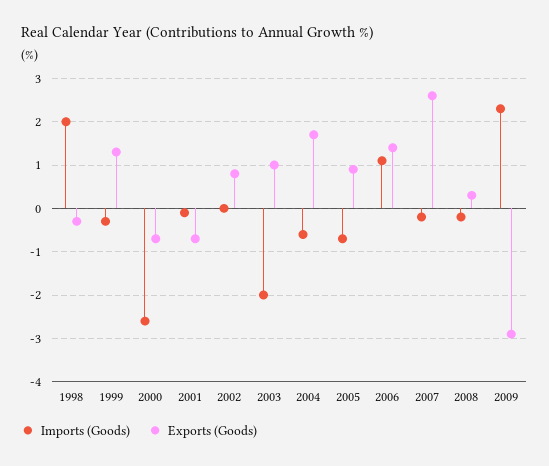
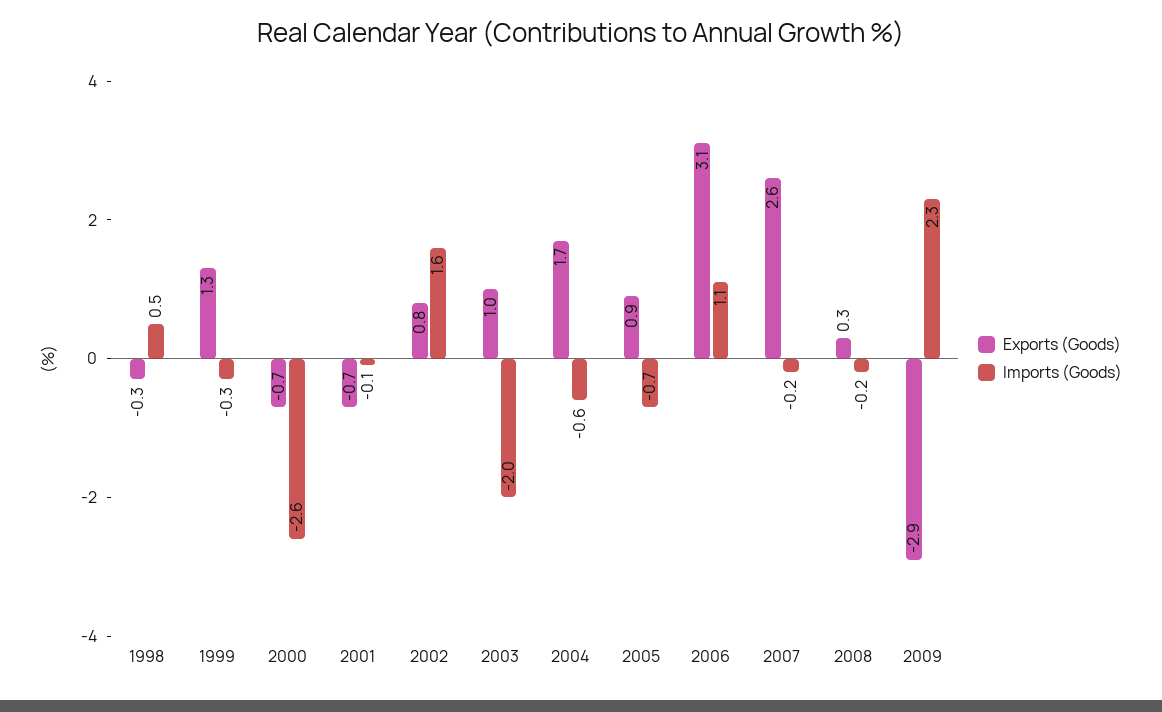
Imports (Goods), 1998: 2 -> 0.5
Imports (Goods), 2002: 0 -> 1.6
Exports (Goods), 2006: 1.5 -> 3.1

